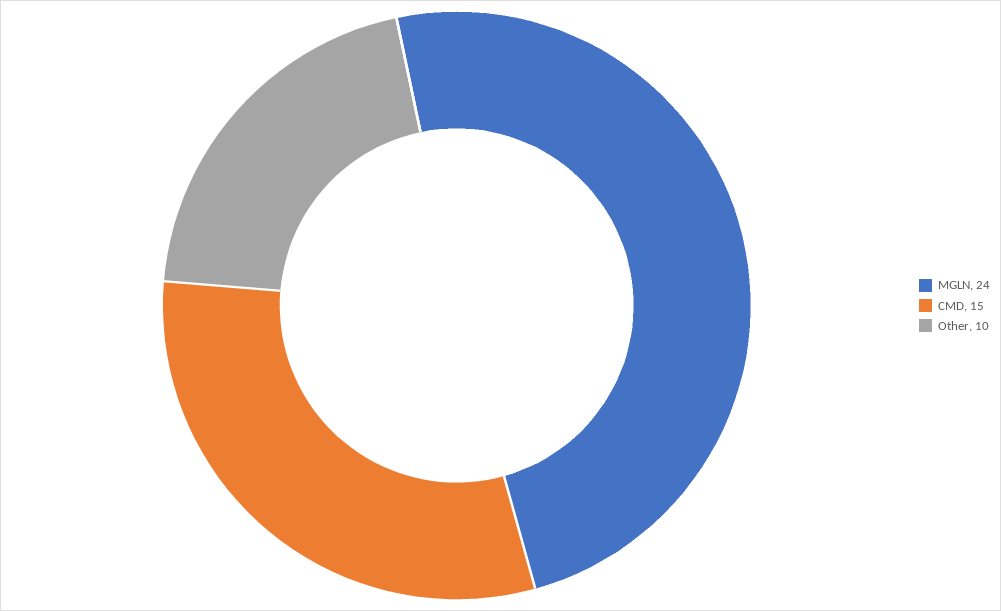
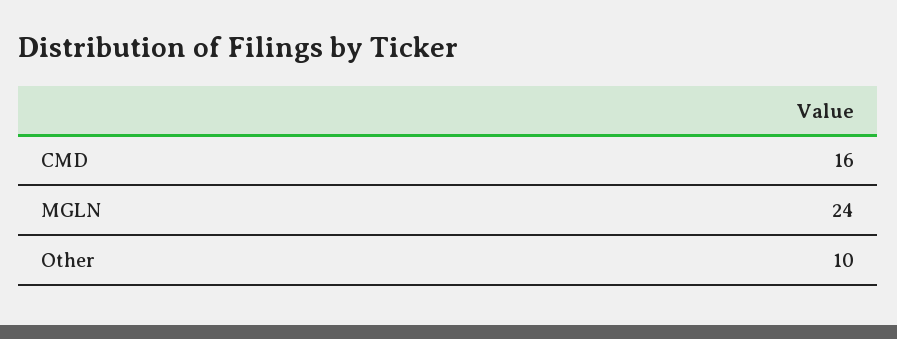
CMD: 15 -> 16

